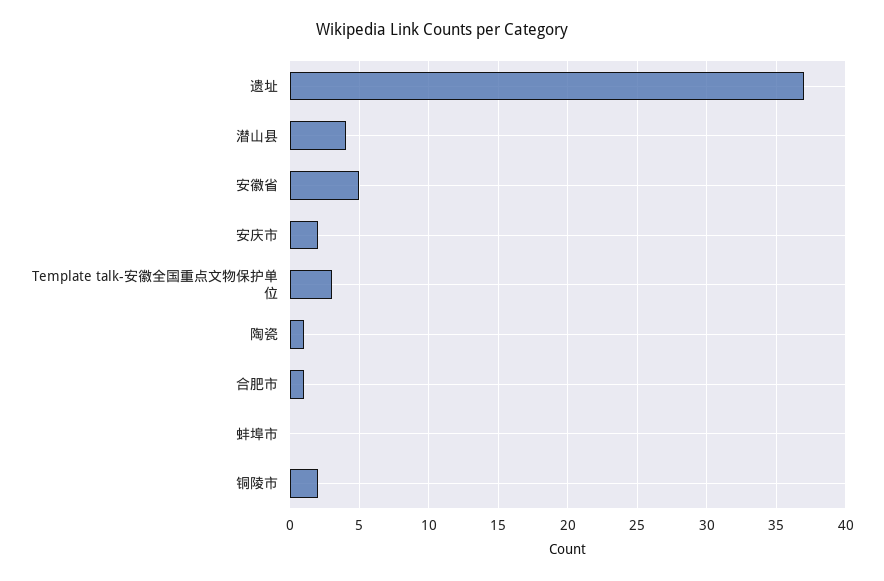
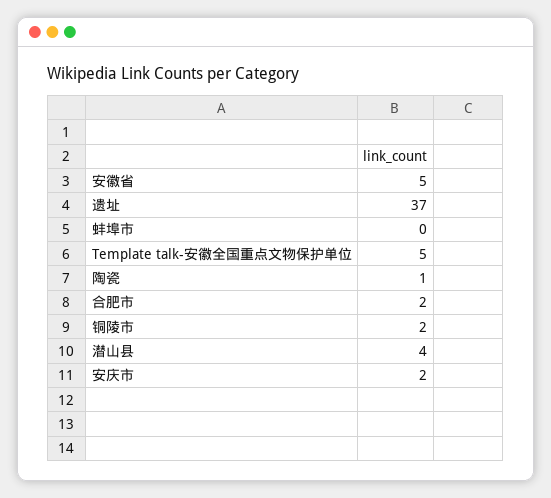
Template talk-安徽全国重点文物保护单位: 3 -> 5
合肥市: 1 -> 2

